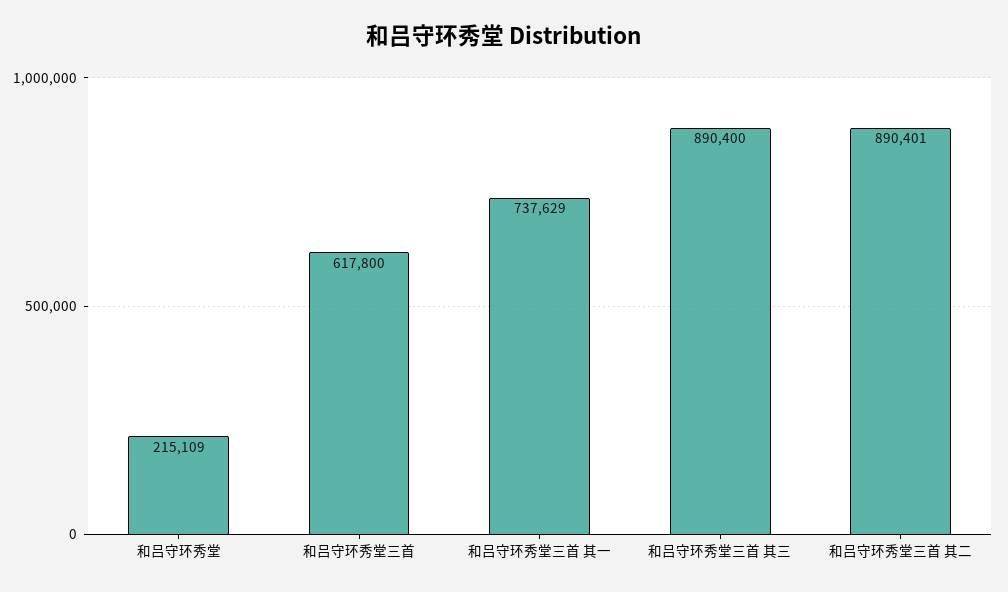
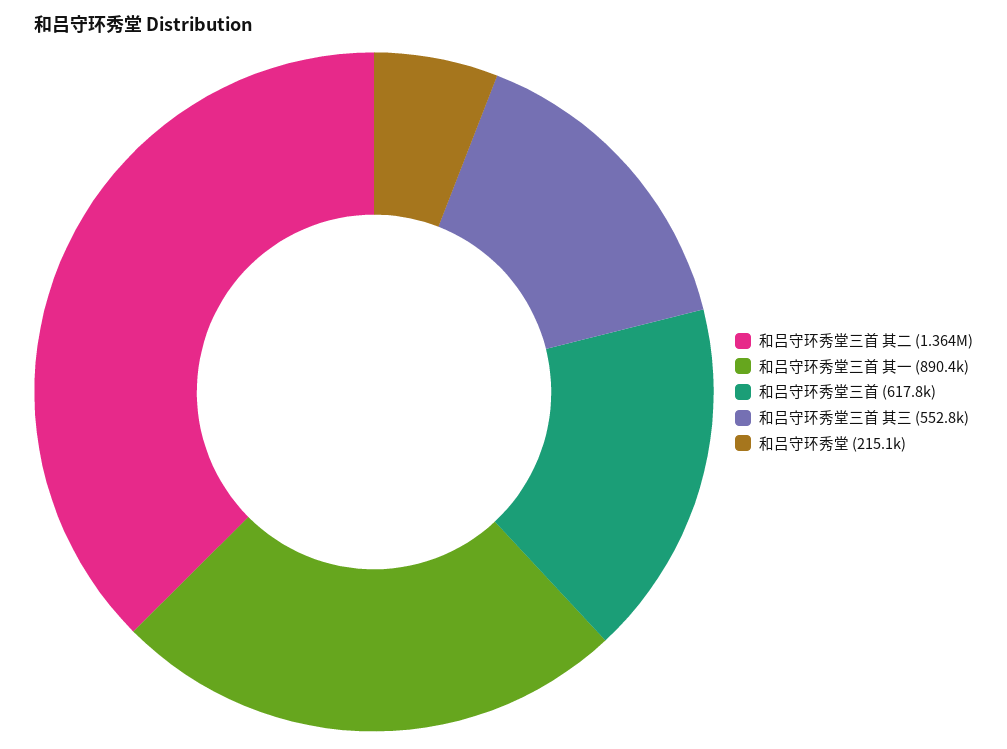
和吕守环秀堂三首 其一: 737629 -> 890400
和吕守环秀堂三首 其三: 890400 -> 552800
和吕守环秀堂三首 其二: 890401 -> 1364000

